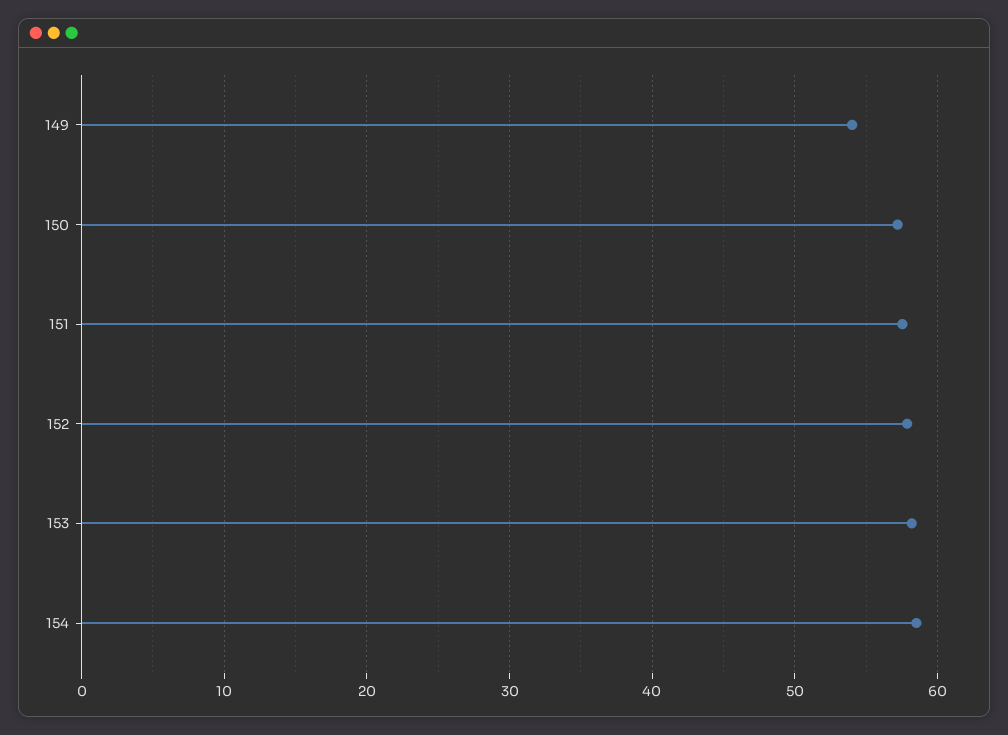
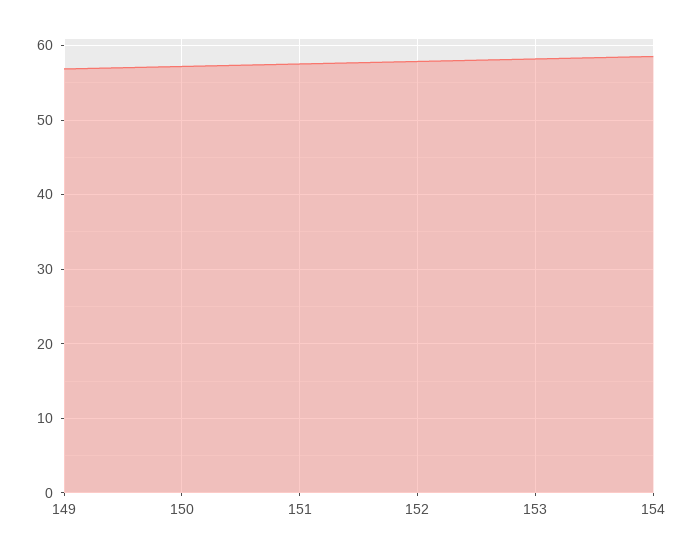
149: 54 -> 57

